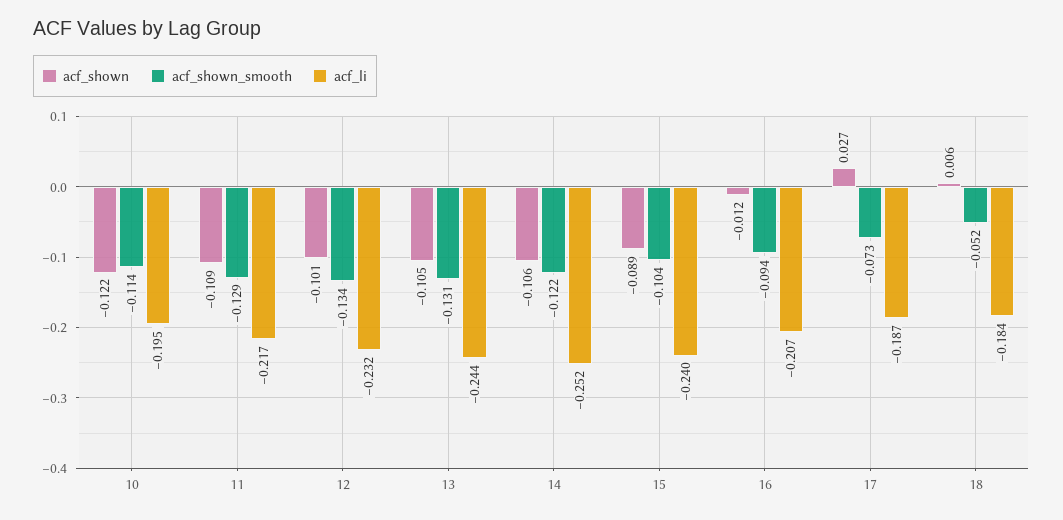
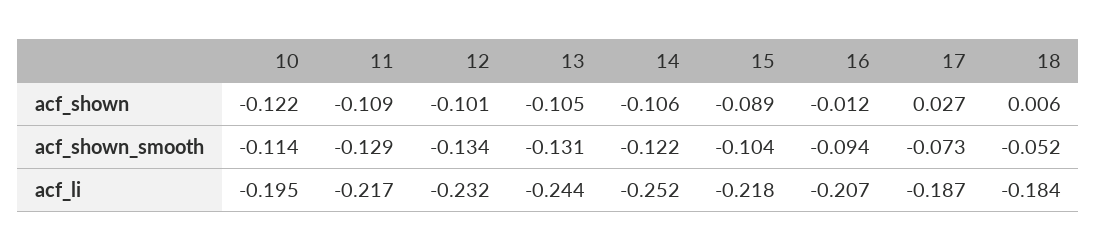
acf_li, 15: -0.24 -> -0.218

